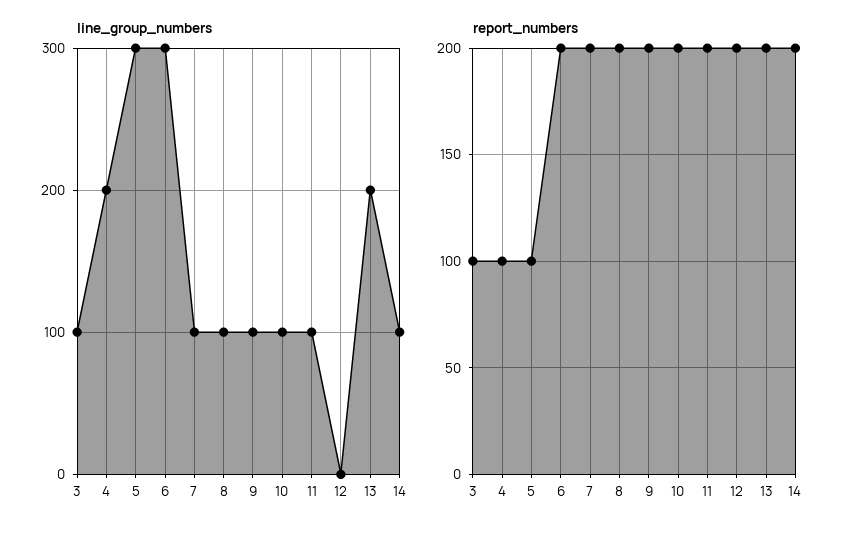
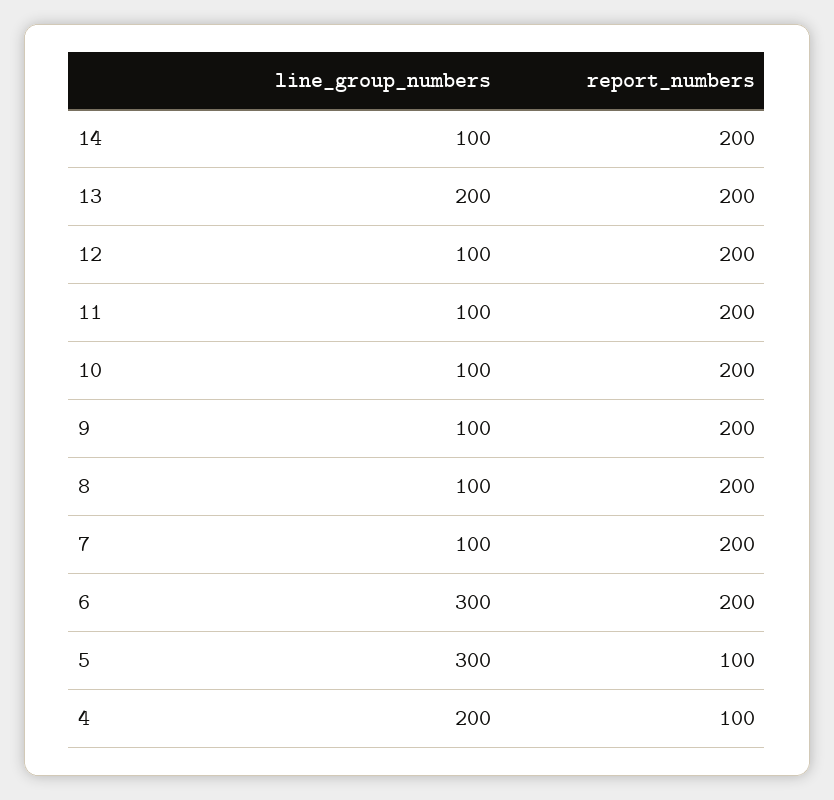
line_group_numbers, 3: 100 -> none
line_group_numbers, 12: 0 -> 100
report_numbers, 3: 100 -> none

